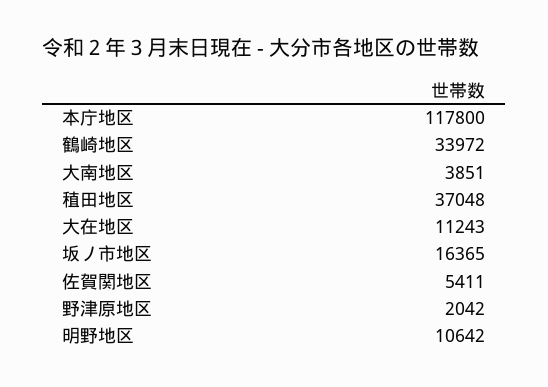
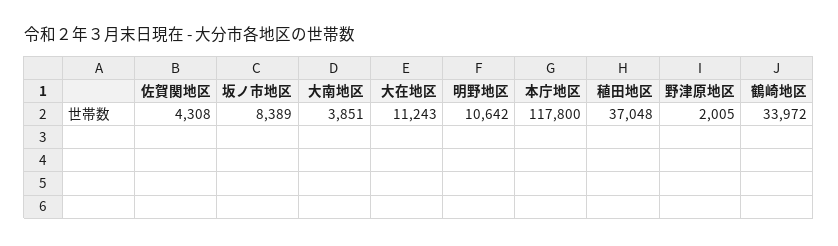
坂ノ市地区: 16365 -> 8389
佐賀関地区: 5411 -> 4308
野津原地区: 2042 -> 2005

